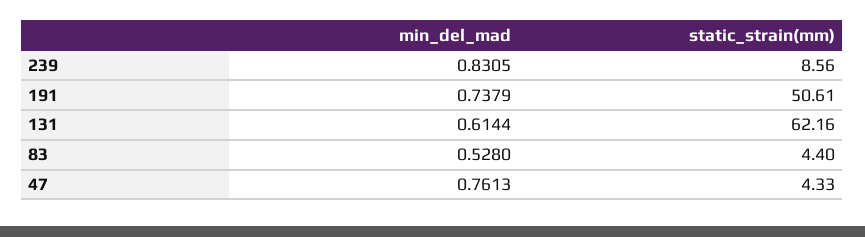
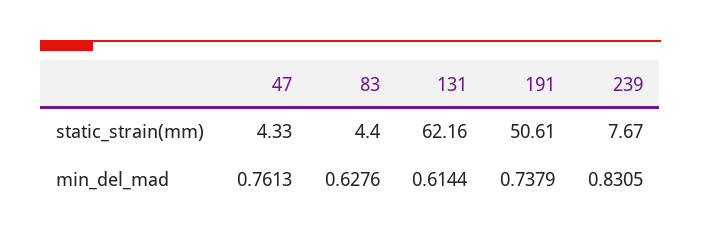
static_strain(mm), 239: 8.56 -> 7.67
min_del_mad, 83: 0.528 -> 0.6276

